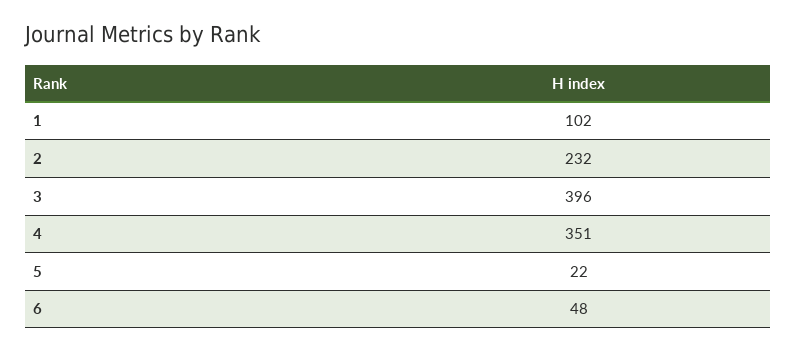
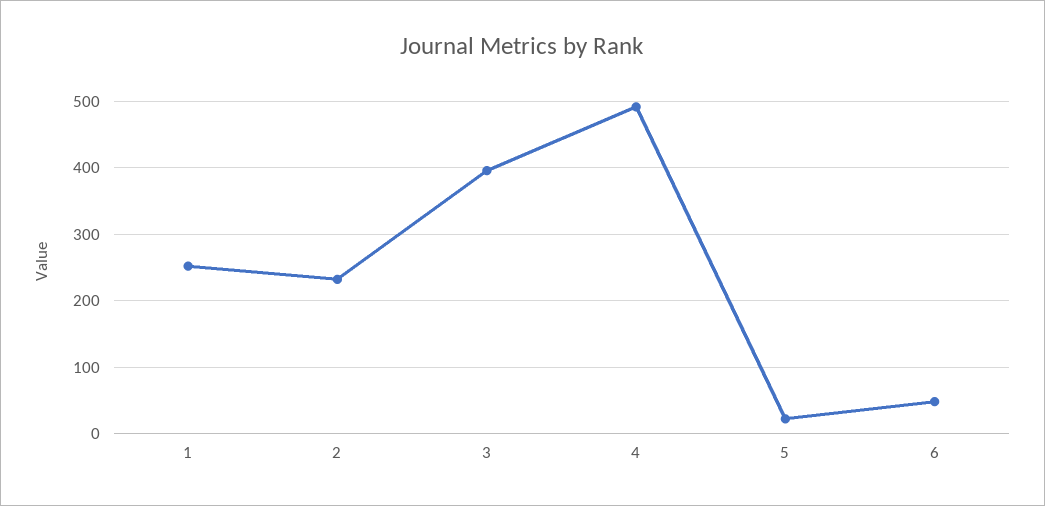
1: 102 -> 250
4: 351 -> 490

